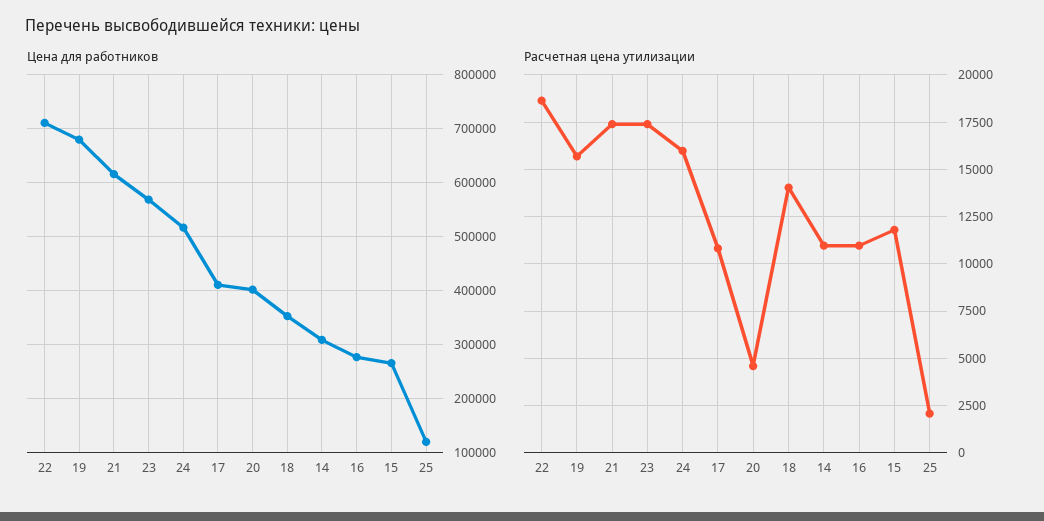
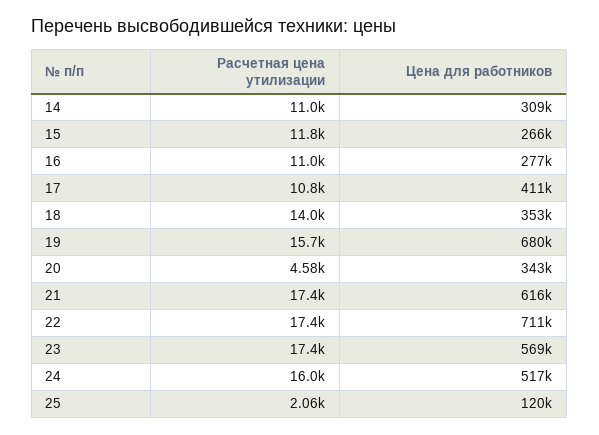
Цена для работников, 20: 400000 -> 343000
Расчетная цена утилизации, 22: 18500 -> 17400

